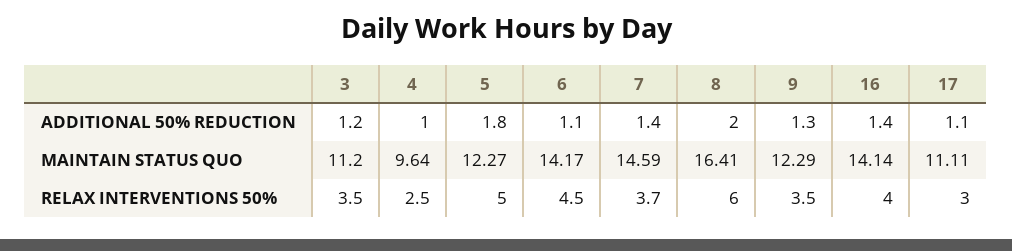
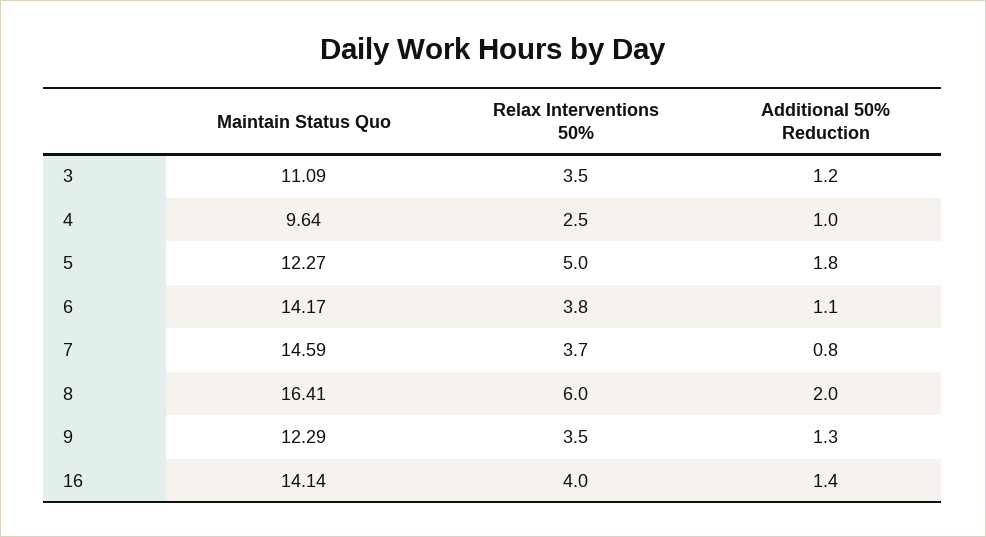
7, ADDITIONAL 50% REDUCTION: 1.4 -> 0.8
17, ADDITIONAL 50% REDUCTION: 1.1 -> none
3, MAINTAIN STATUS QUO: 11.2 -> 11.09
17, MAINTAIN STATUS QUO: 11.11 -> none
6, RELAX INTERVENTIONS 50%: 4.5 -> 3.8
17, RELAX INTERVENTIONS 50%: 3 -> none

